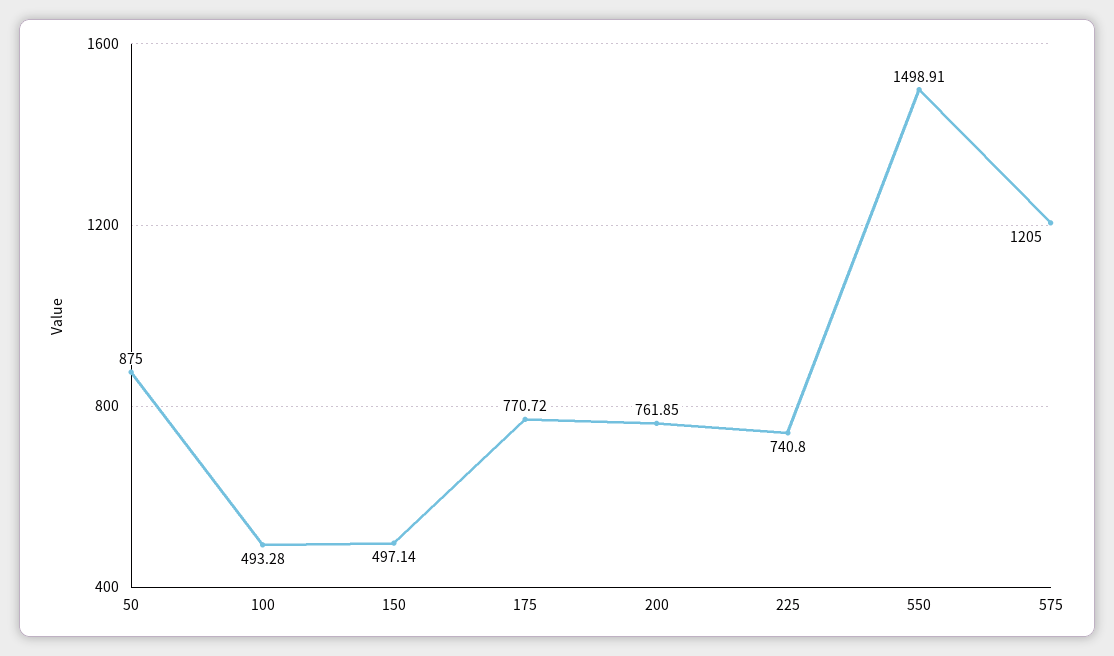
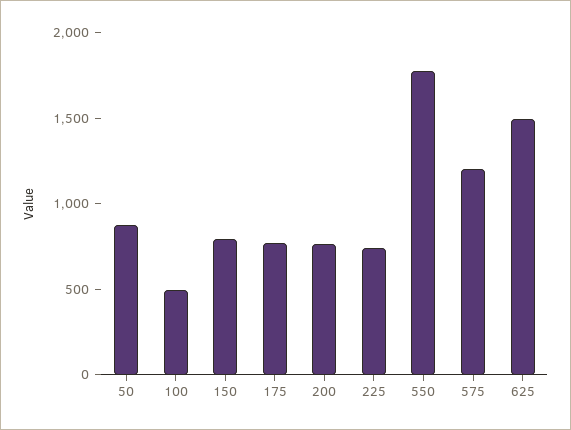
150: 497.14 -> 800
550: 1498.91 -> 1800
625: none -> 1500

